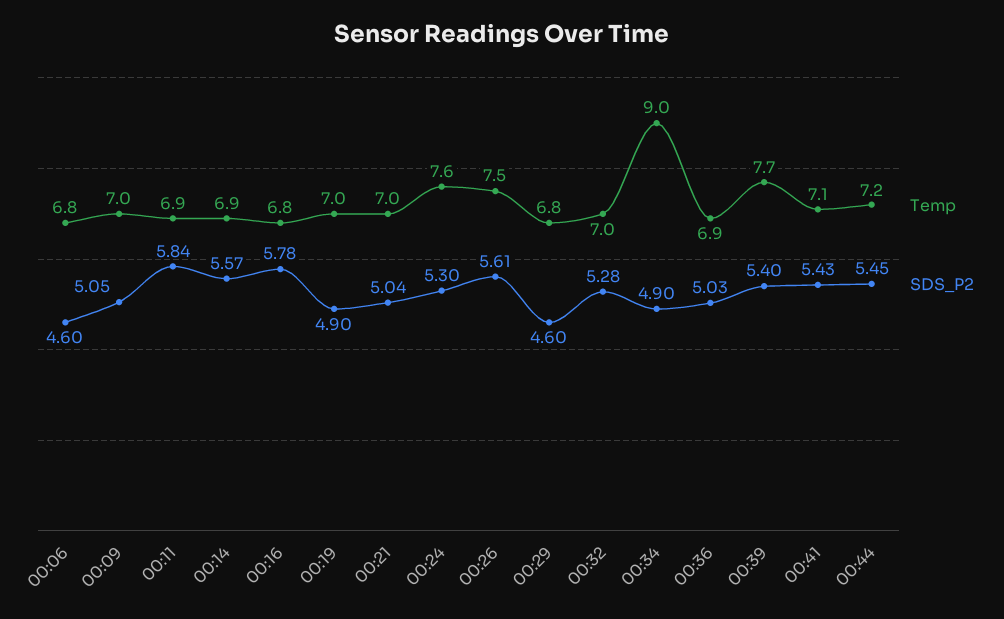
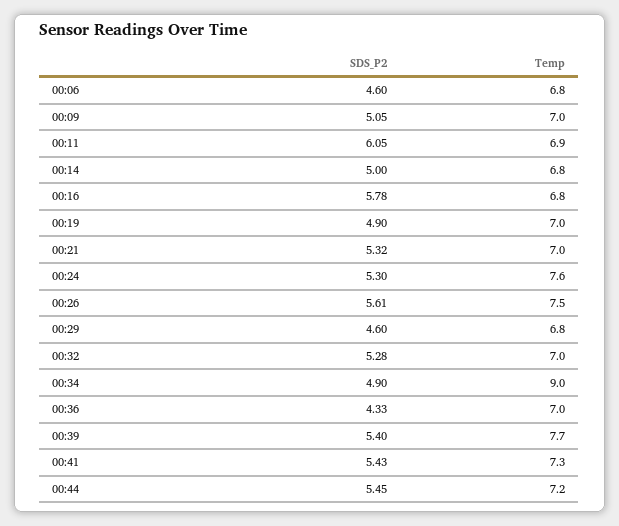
SDS_P2, 00:11: 5.84 -> 6.05
Temp, 00:14: 6.9 -> 6.8
SDS_P2, 00:14: 5.57 -> 5
SDS_P2, 00:21: 5.04 -> 5.32
Temp, 00:36: 6.9 -> 7
SDS_P2, 00:36: 5.03 -> 4.33
Temp, 00:41: 7.1 -> 7.3

